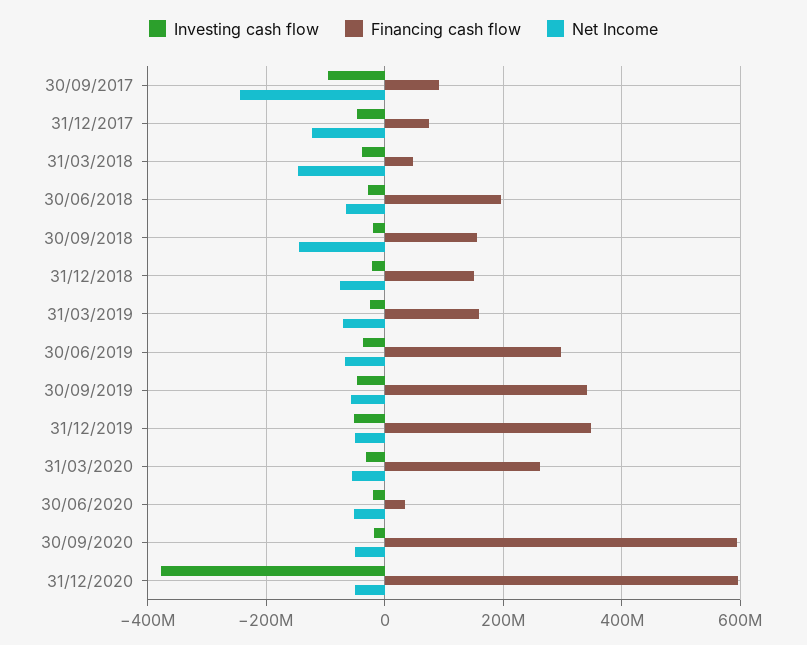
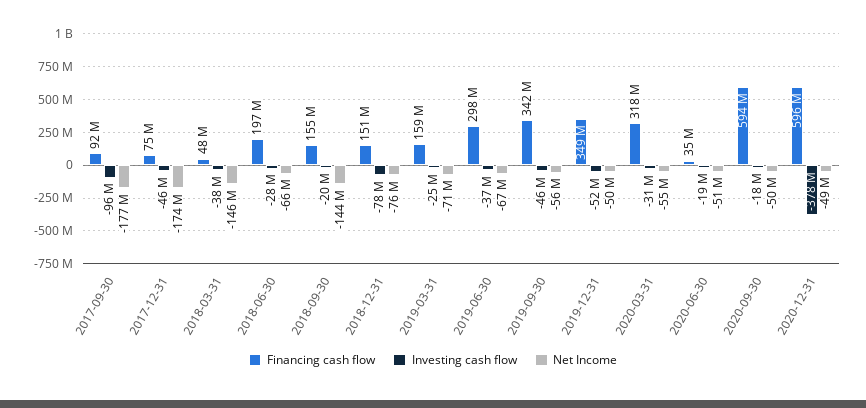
Net Income, 30/09/2017: -240000000 -> -177000000
Net Income, 31/12/2017: -120000000 -> -174000000
Investing cash flow, 31/12/2018: -20000000 -> -78000000
Financing cash flow, 31/03/2020: 260000000 -> 318000000

